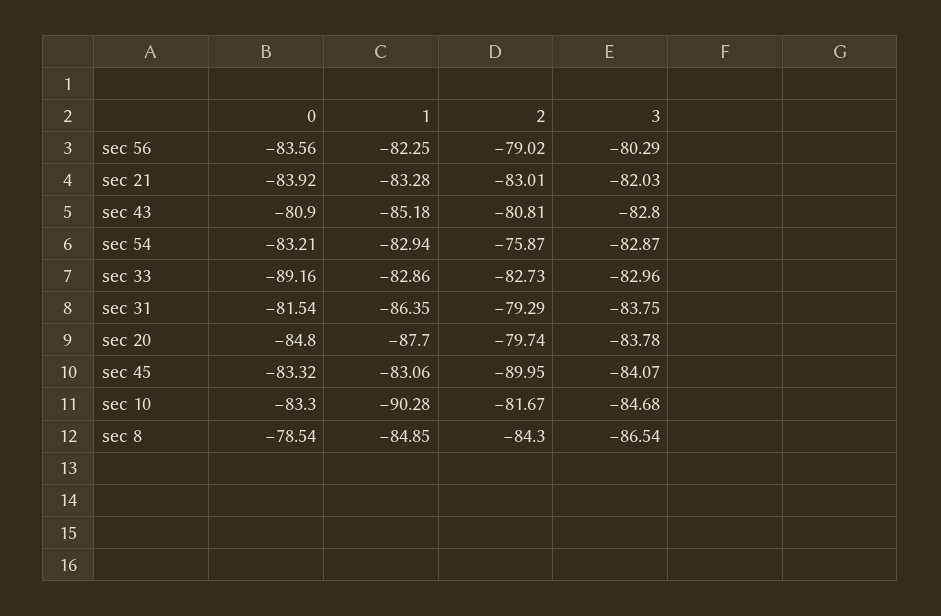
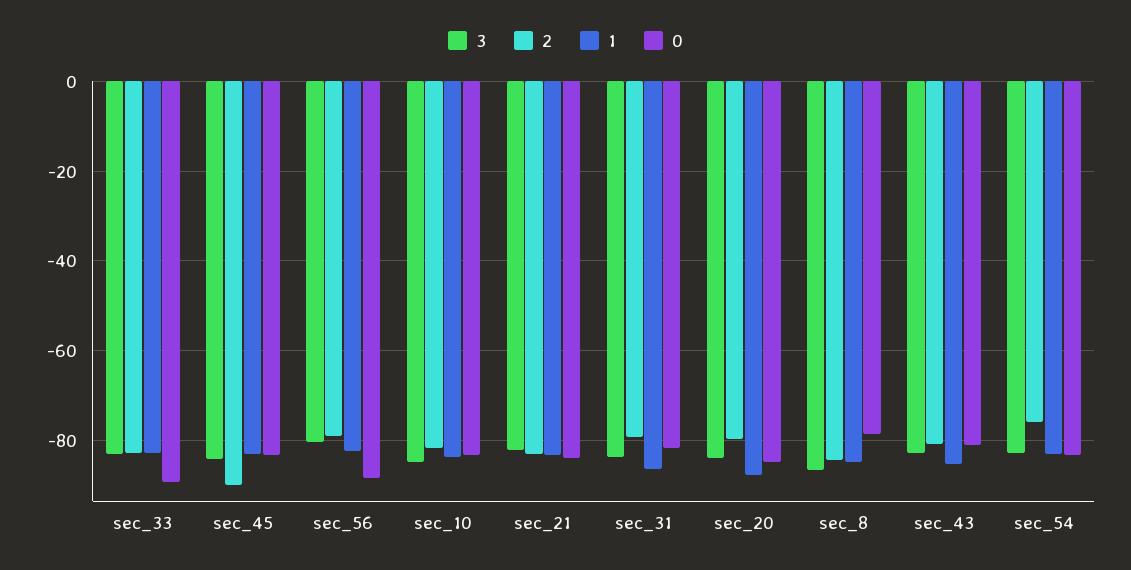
0, sec 56: -83.56 -> -88
1, sec 10: -90.28 -> -84

